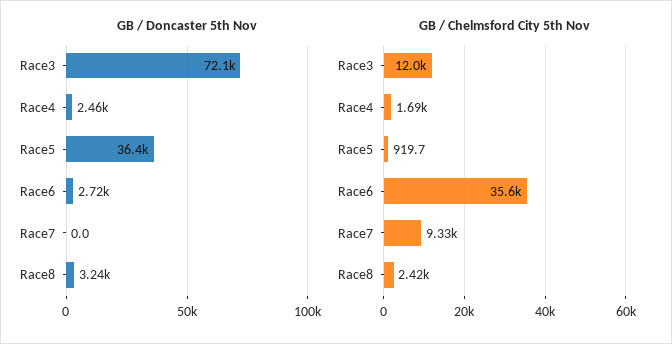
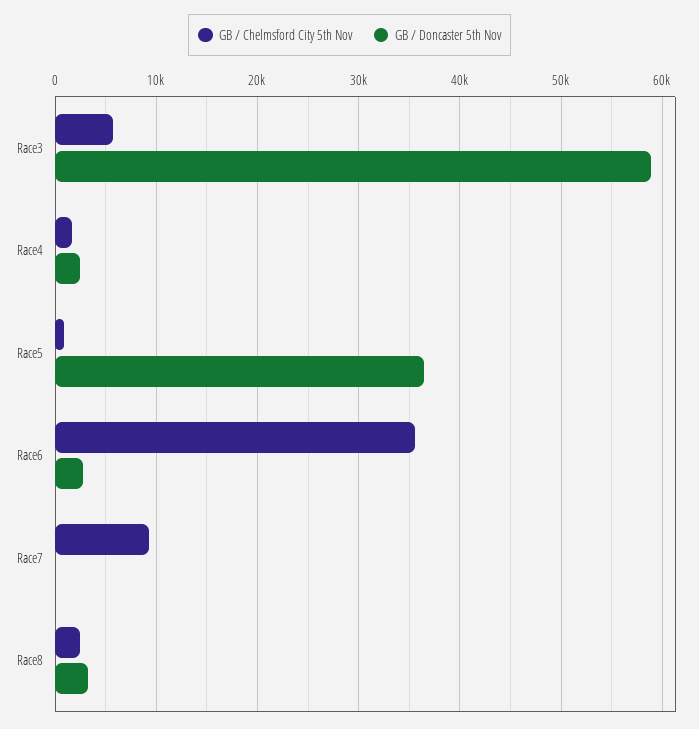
GB / Doncaster 5th Nov, Race3: 72100 -> 59000
GB / Chelmsford City 5th Nov, Race3: 12000 -> 6000

